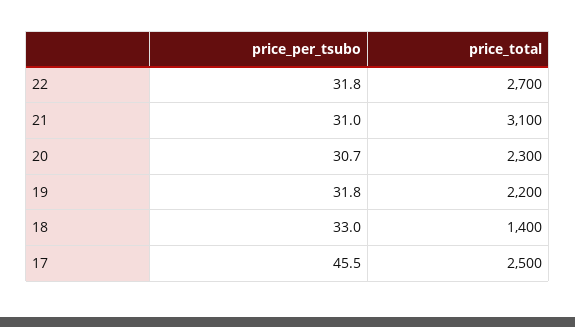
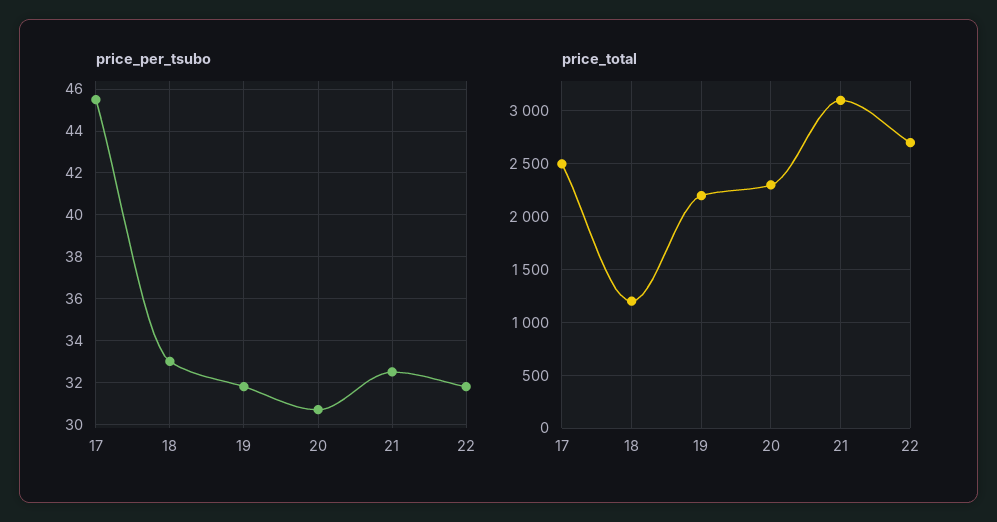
price_per_tsubo, 21: 31 -> 32.5
price_total, 18: 1400 -> 1200

